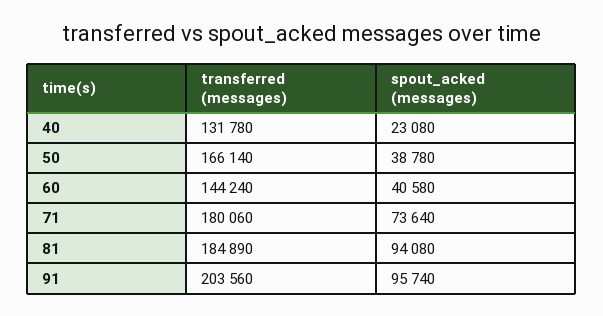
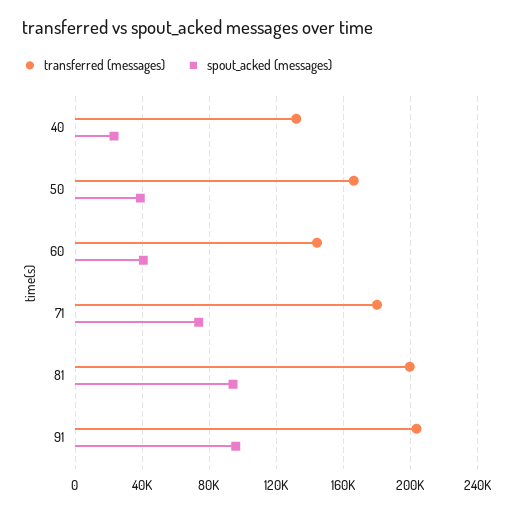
transferred (messages), 81: 184890 -> 200000

